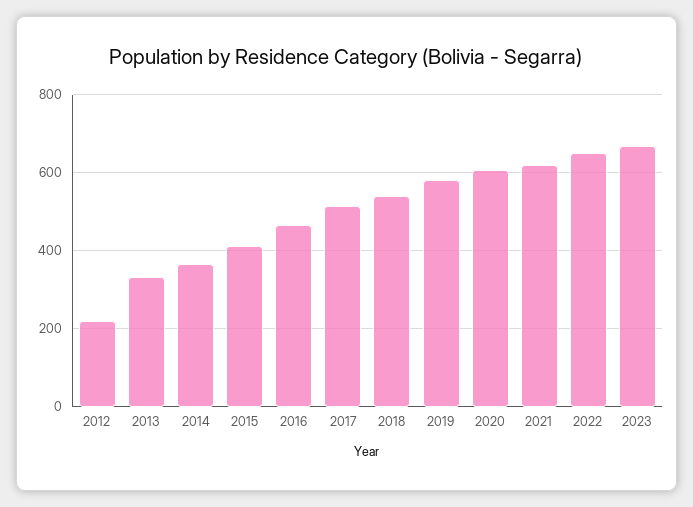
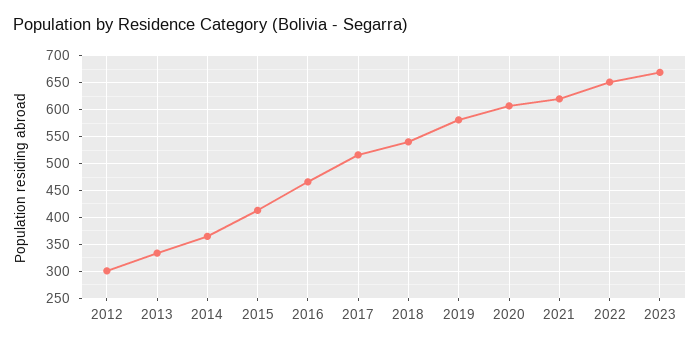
2012: 220 -> 300

